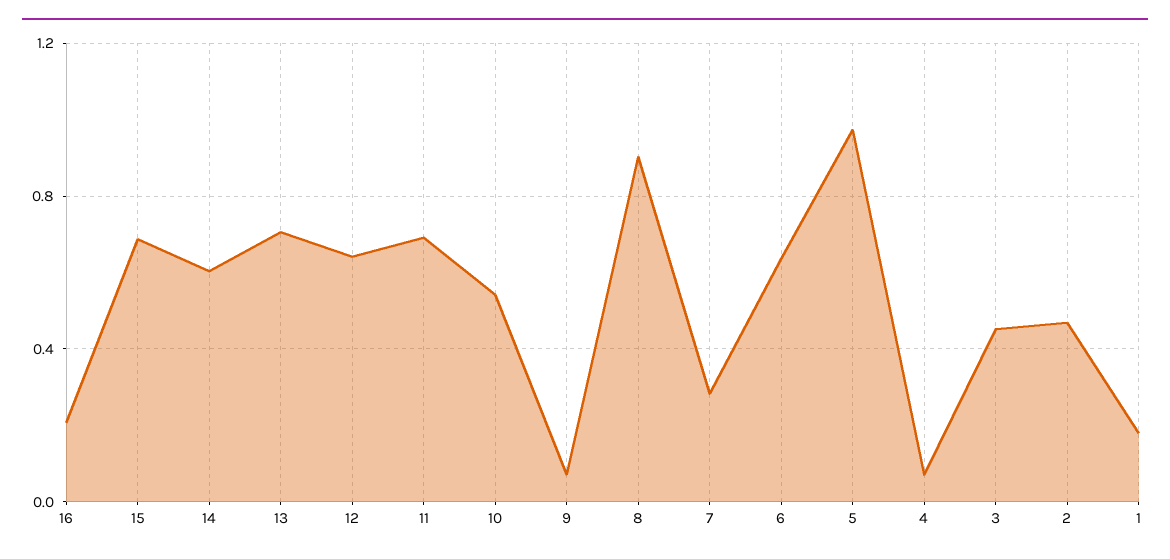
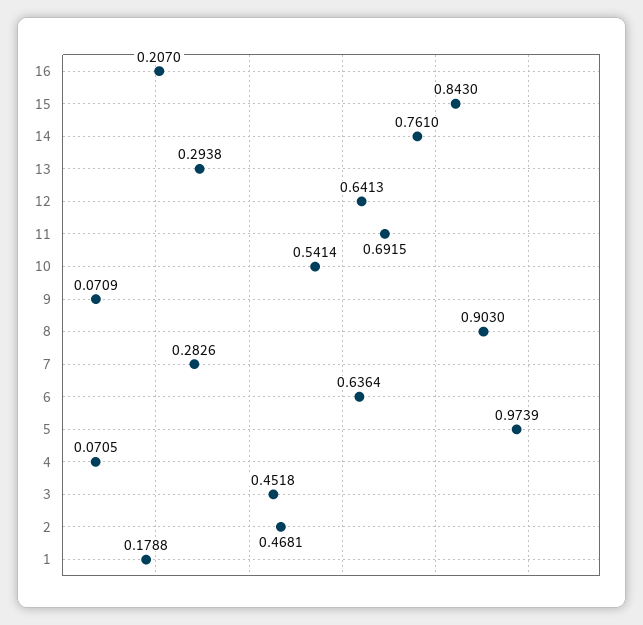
15: 0.7 -> 0.843
14: 0.6 -> 0.761
13: 0.7 -> 0.2938

